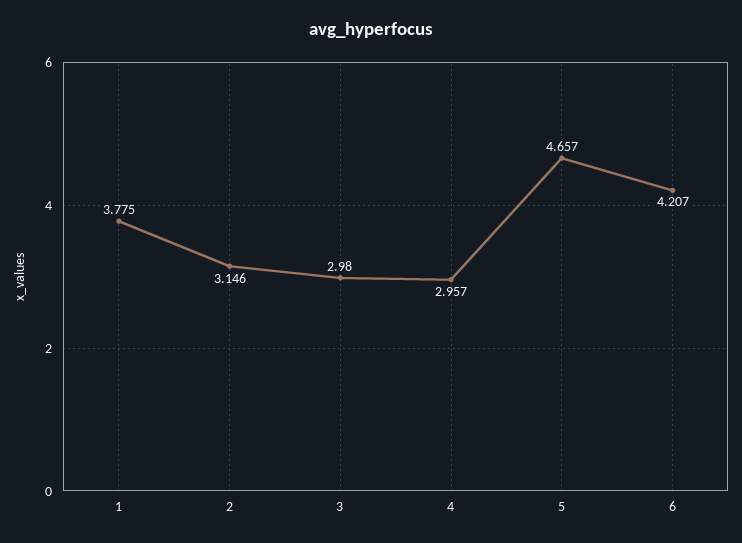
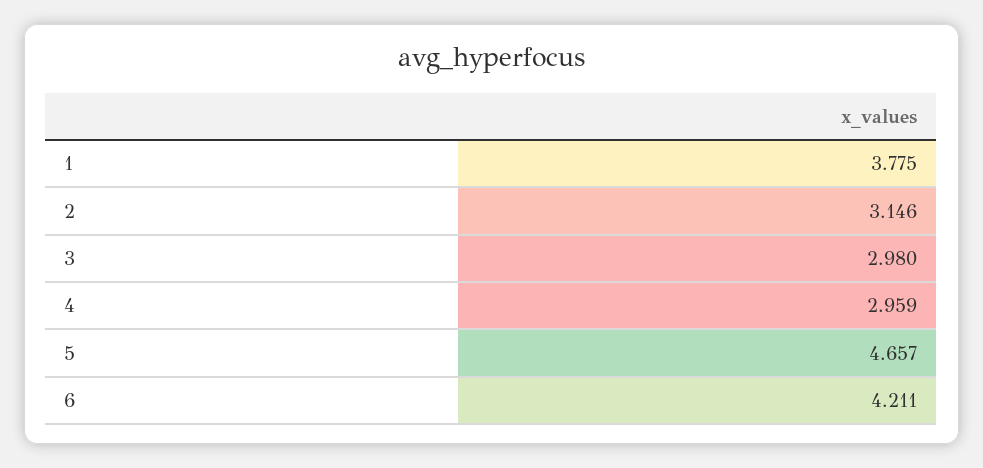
4: 2.957 -> 2.959
6: 4.207 -> 4.211

